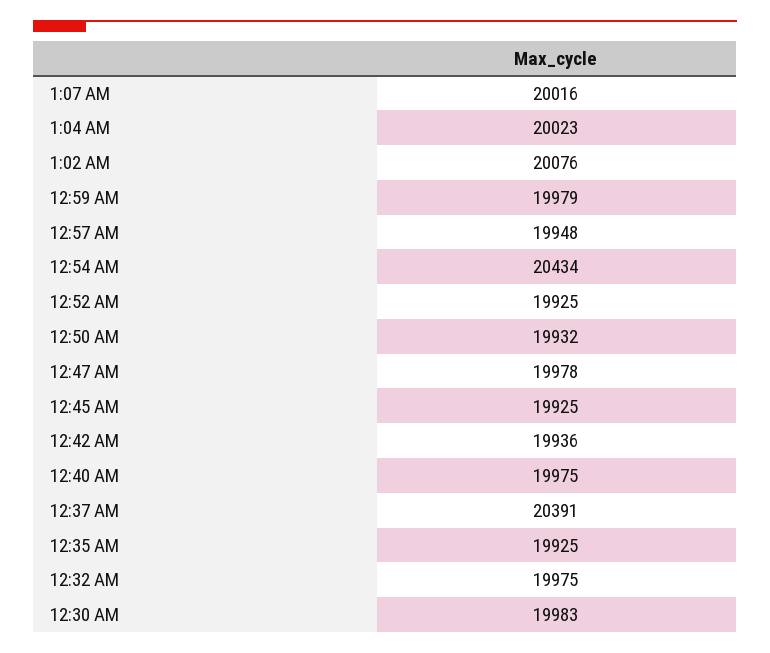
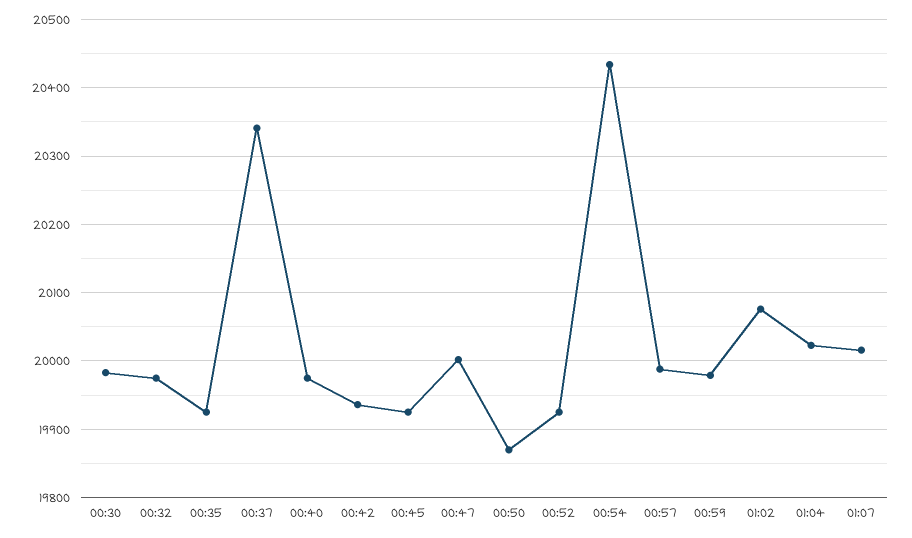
12:57 AM: 19948 -> 19990
12:50 AM: 19932 -> 19870
12:47 AM: 19978 -> 20000
12:37 AM: 20391 -> 20340

